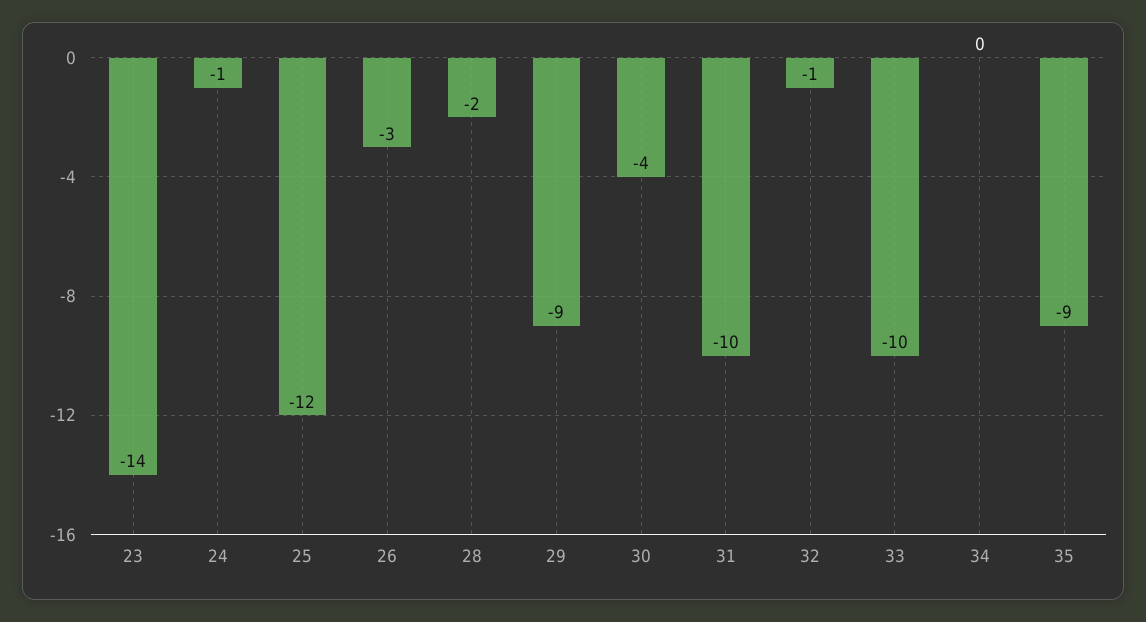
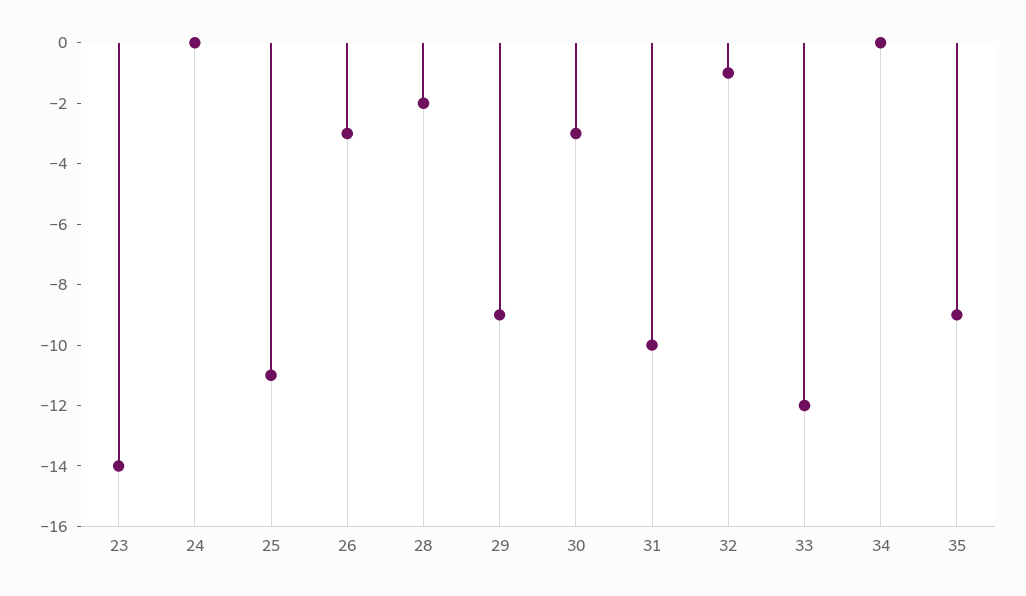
24: -1 -> 0
25: -12 -> -11
30: -4 -> -3
33: -10 -> -12

